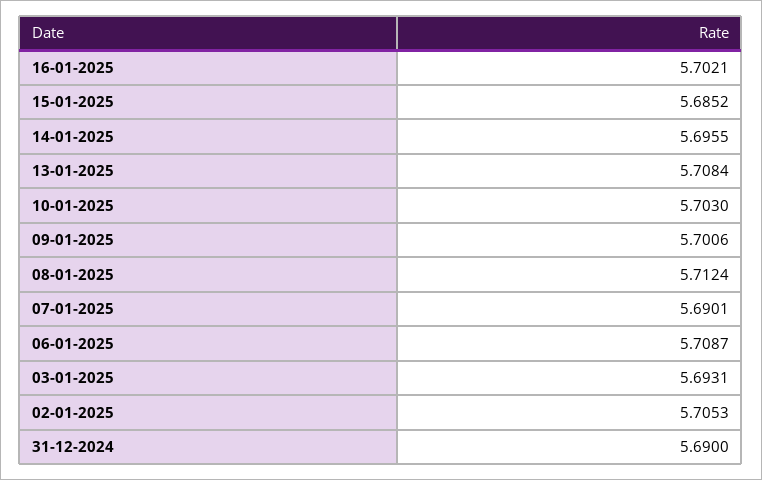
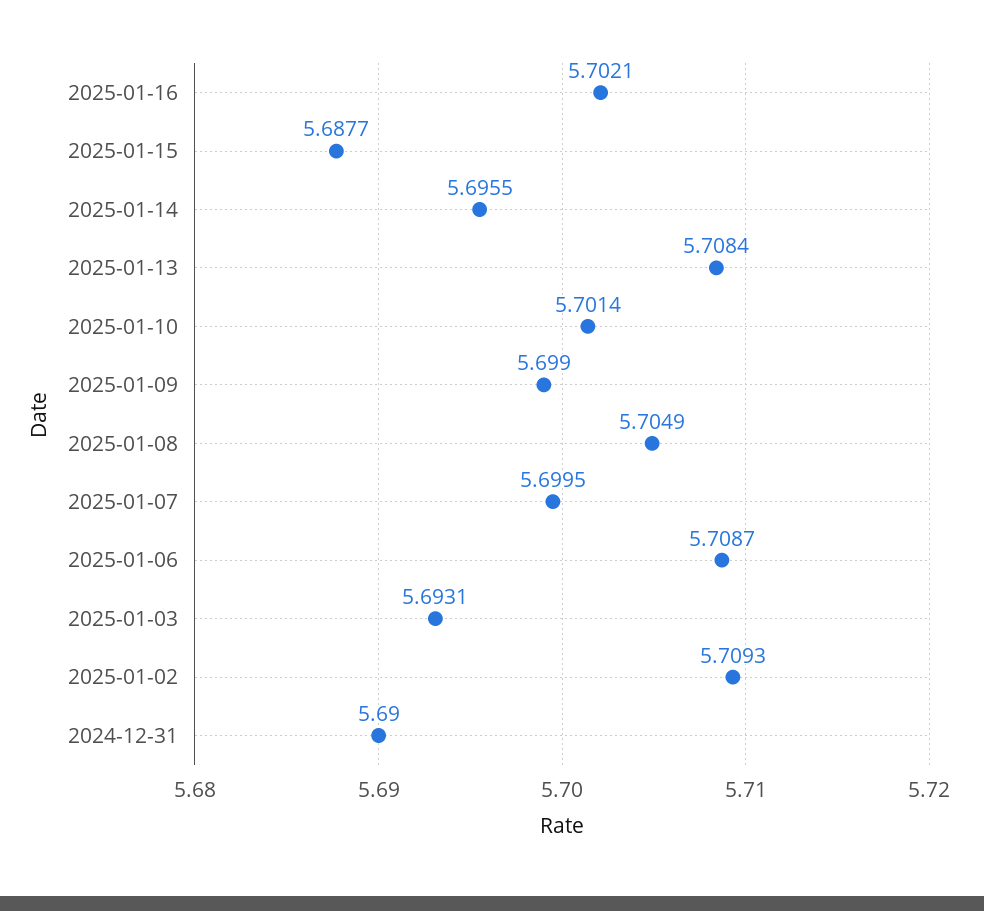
15-01-2025: 5.6852 -> 5.6877
10-01-2025: 5.703 -> 5.7014
09-01-2025: 5.7006 -> 5.699
08-01-2025: 5.7124 -> 5.7049
07-01-2025: 5.6901 -> 5.6995
02-01-2025: 5.7053 -> 5.7093

